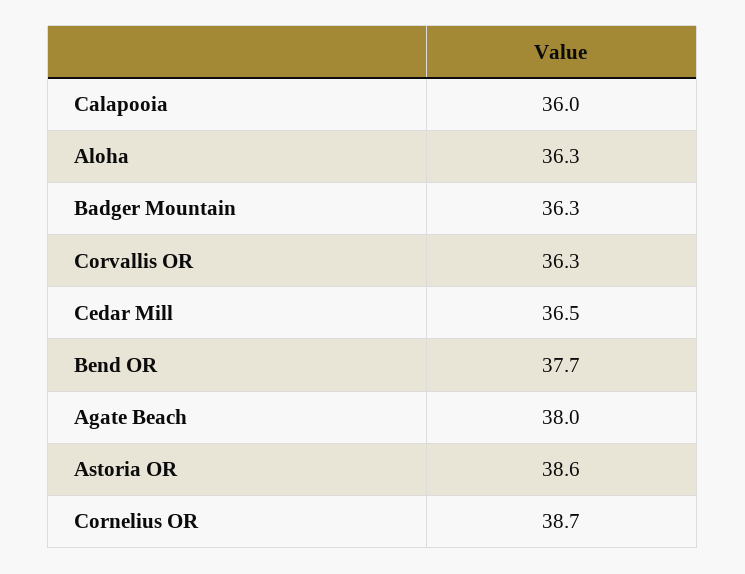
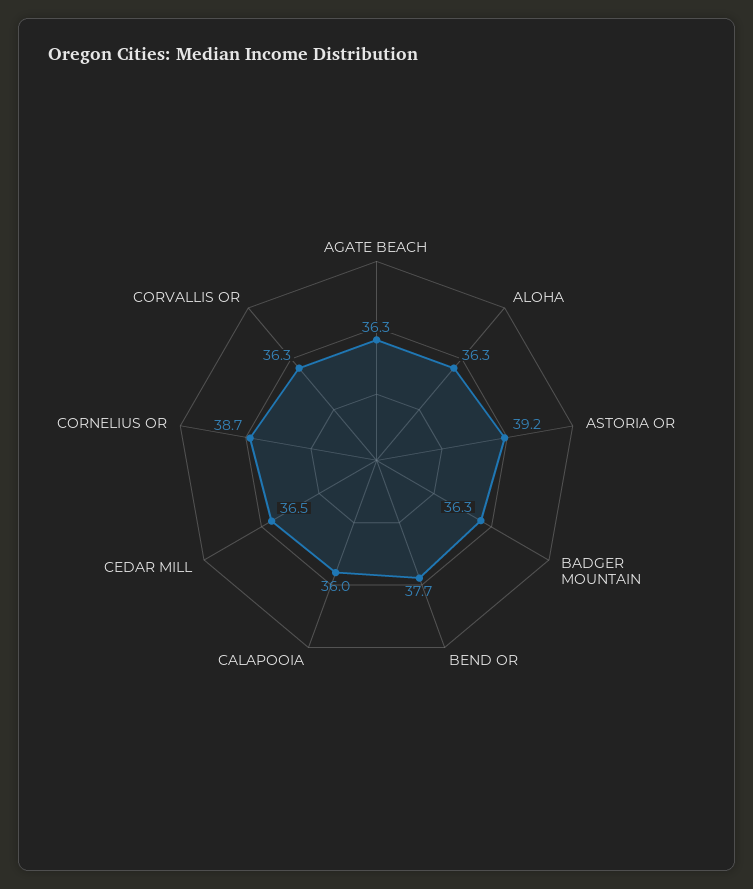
Agate Beach: 38 -> 36.3
Astoria OR: 38.6 -> 39.2

